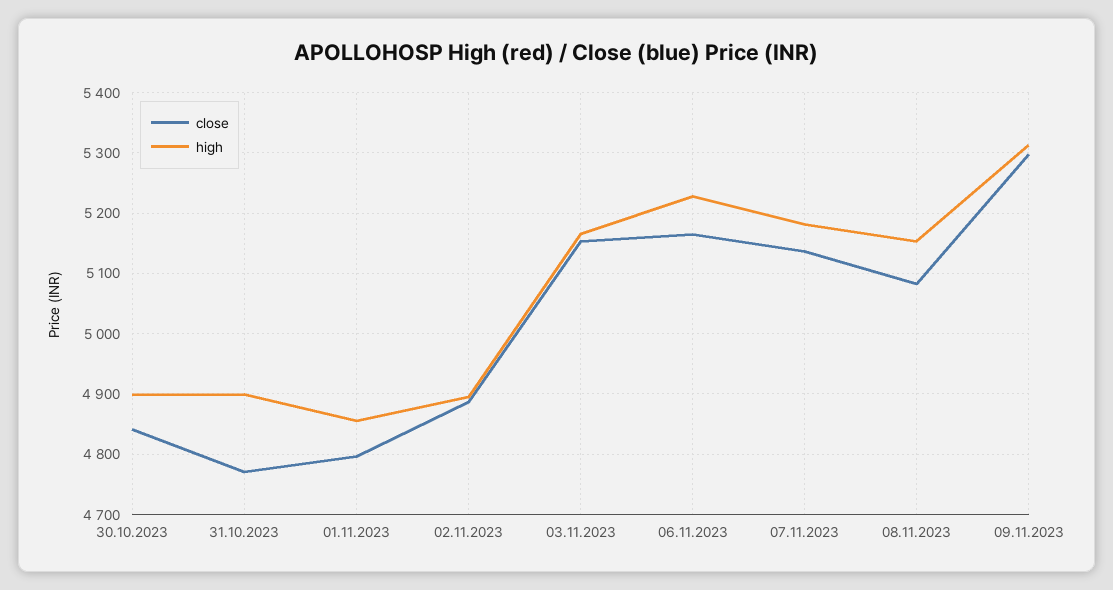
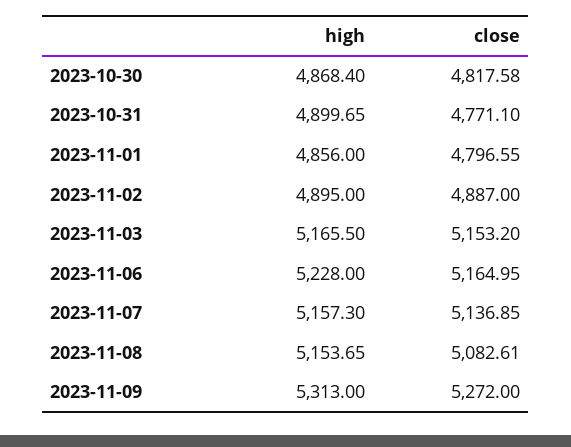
close, 30.10.2023: 4840 -> 4817.58
high, 30.10.2023: 4900 -> 4868.4
high, 07.11.2023: 5180 -> 5157.3
close, 09.11.2023: 5300 -> 5272

